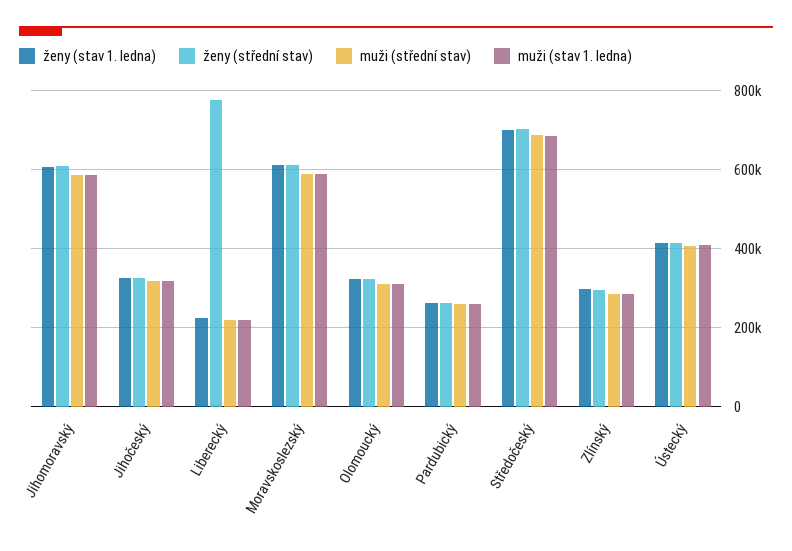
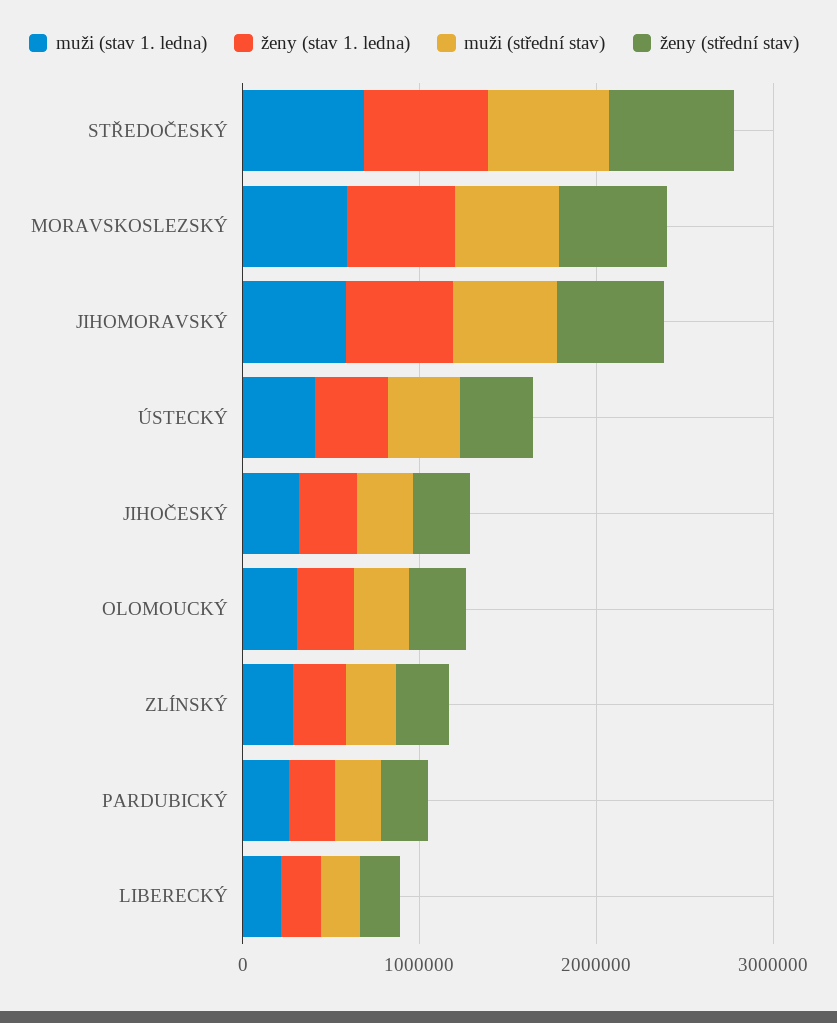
ženy (střední stav), Liberecký: 780000 -> 200000

